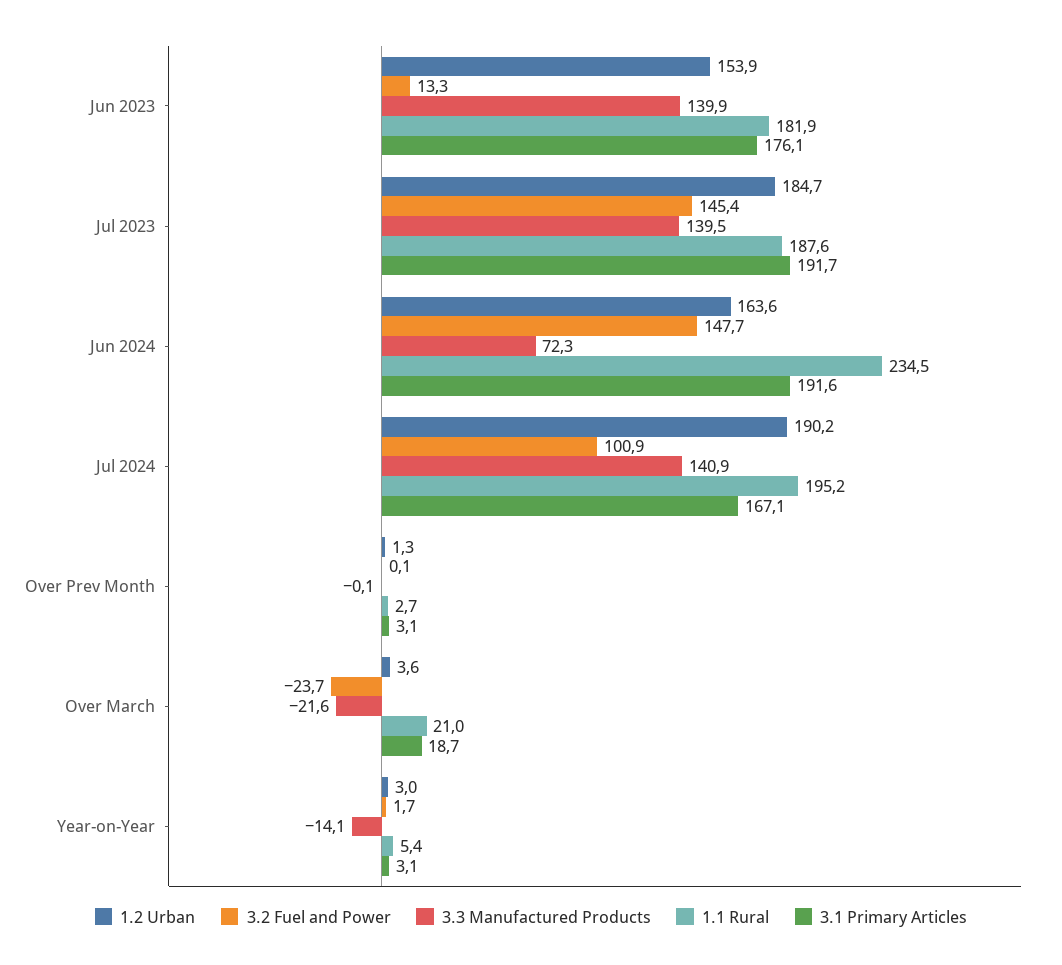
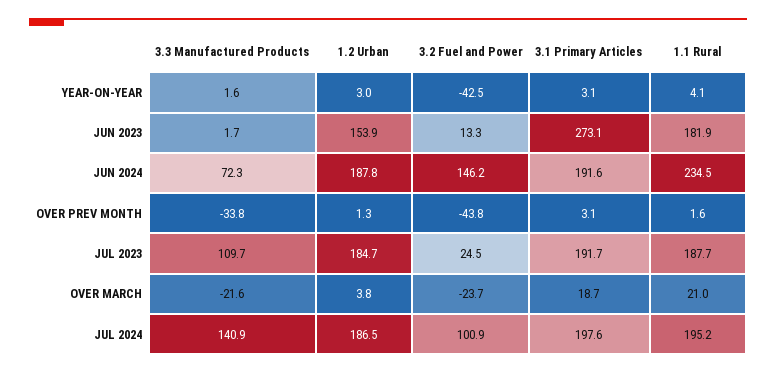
3.3 Manufactured Products, Jun 2023: 139.9 -> 1.7
3.1 Primary Articles, Jun 2023: 176.1 -> 273.1
3.2 Fuel and Power, Jul 2023: 145.4 -> 24.5
3.3 Manufactured Products, Jul 2023: 139.5 -> 109.7
1.1 Rural, Jul 2023: 187.6 -> 187.7
1.2 Urban, Jun 2024: 163.6 -> 187.8
3.2 Fuel and Power, Jun 2024: 147.7 -> 146.2
1.2 Urban, Jul 2024: 190.2 -> 186.5
3.1 Primary Articles, Jul 2024: 167.1 -> 197.6
3.2 Fuel and Power, Over Prev Month: 0.1 -> -43.8
3.3 Manufactured Products, Over Prev Month: -0.1 -> -33.8
1.1 Rural, Over Prev Month: 2.7 -> 1.6
1.2 Urban, Over March: 3.6 -> 3.8
3.2 Fuel and Power, Year-on-Year: 1.7 -> -42.5
3.3 Manufactured Products, Year-on-Year: -14.1 -> 1.6
1.1 Rural, Year-on-Year: 5.4 -> 4.1

